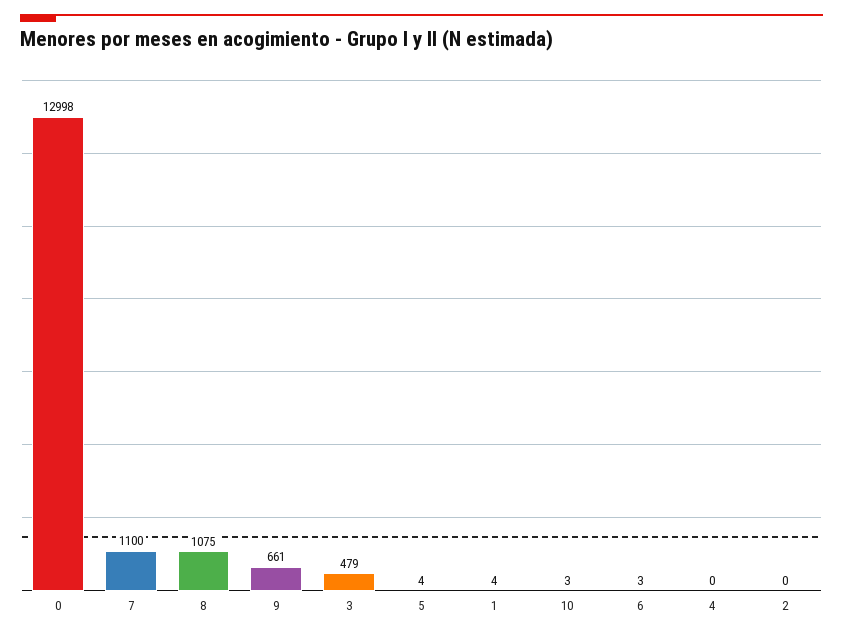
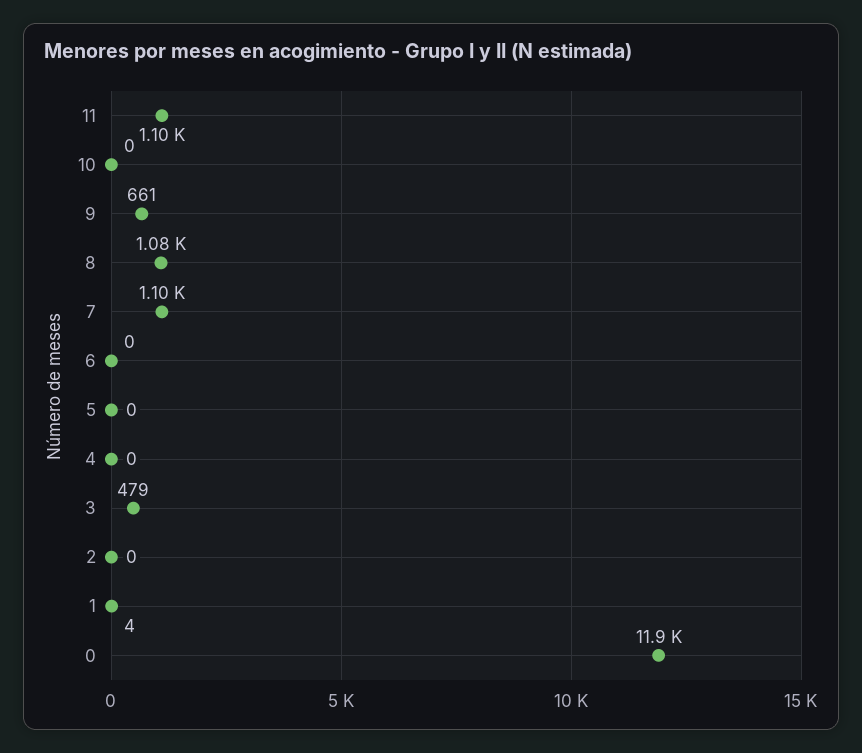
0: 12998 -> 11900
5: 4 -> 0
10: 3 -> 0
6: 3 -> 0
11: none -> 1100

